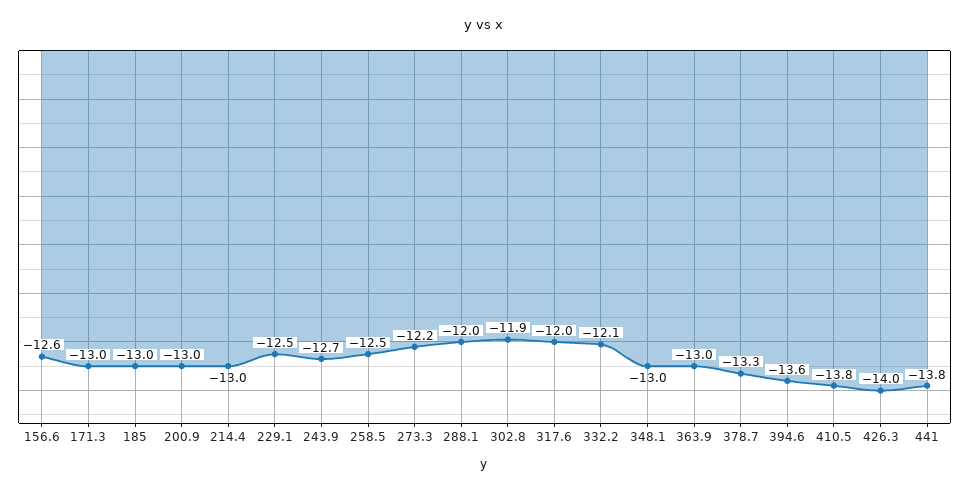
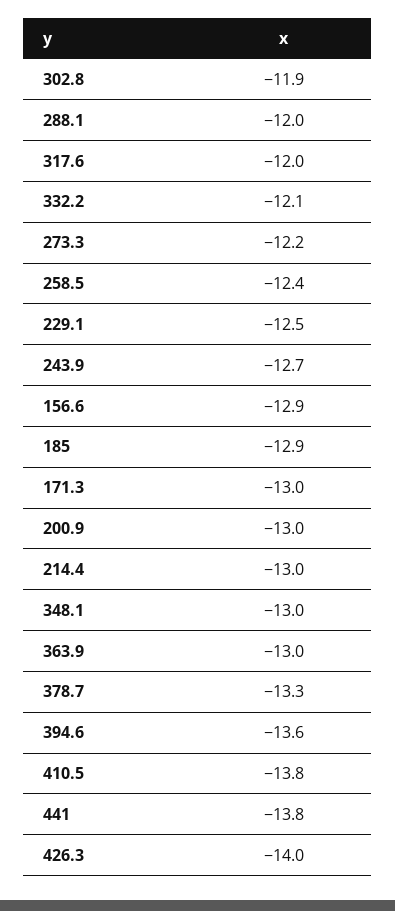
156.6: -12.6 -> -12.9
185: -13 -> -12.9
258.5: -12.5 -> -12.4

